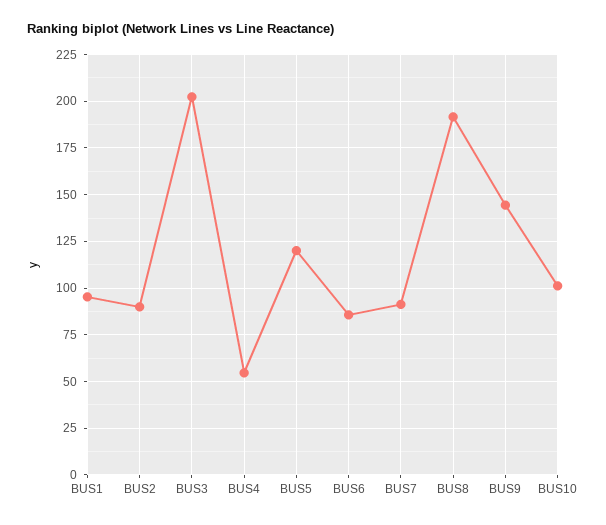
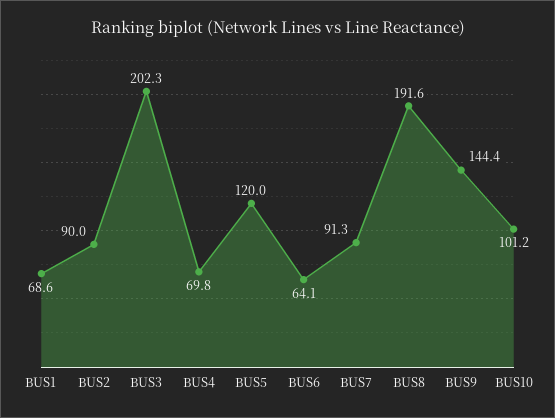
BUS1: 95 -> 68.6
BUS4: 55 -> 69.8
BUS6: 85 -> 64.1

